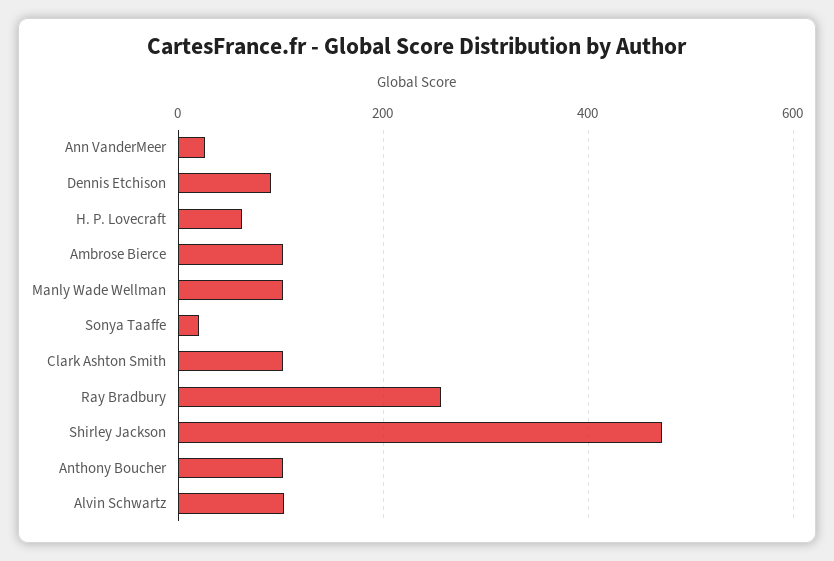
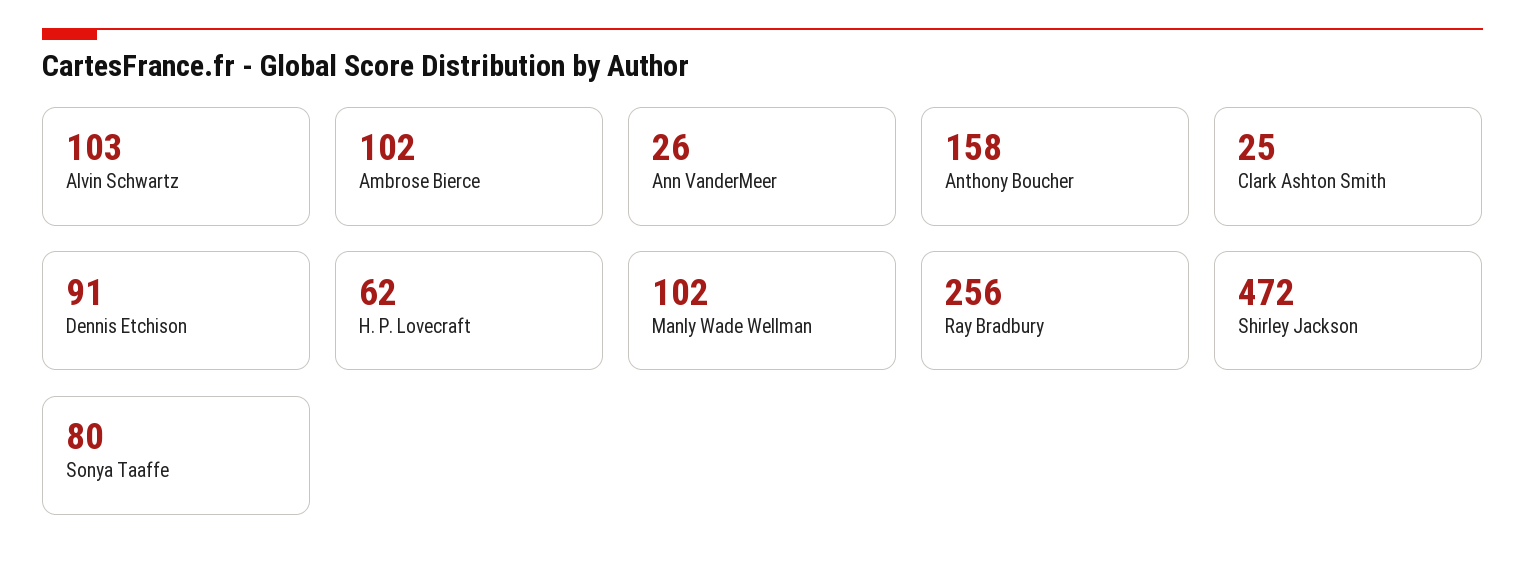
Sonya Taaffe: 20 -> 80
Clark Ashton Smith: 100 -> 25
Anthony Boucher: 100 -> 158

